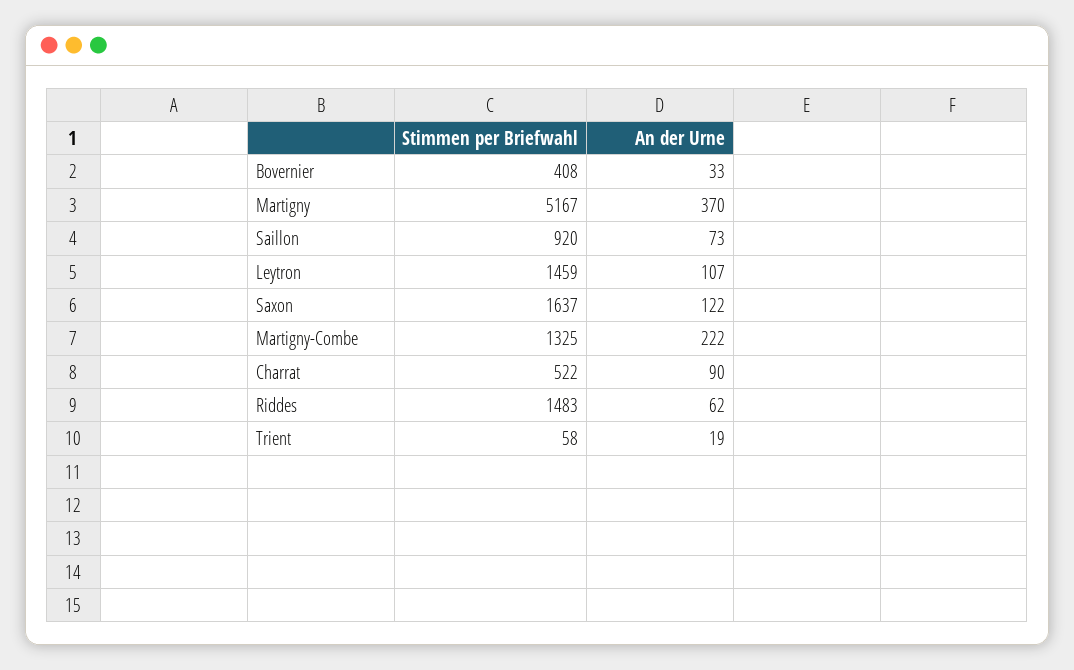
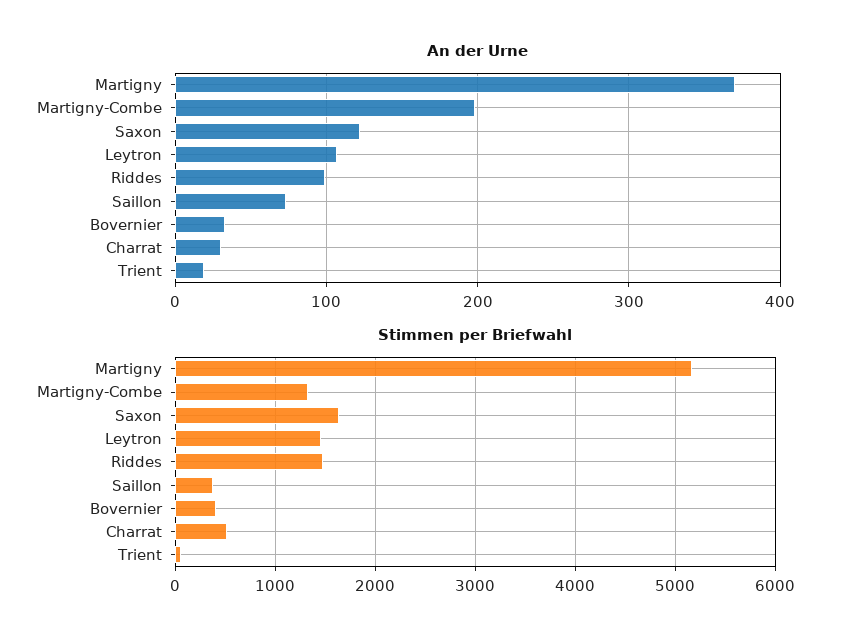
Stimmen per Briefwahl, Saillon: 920 -> 400
An der Urne, Martigny-Combe: 222 -> 200
An der Urne, Charrat: 90 -> 30
An der Urne, Riddes: 62 -> 100

